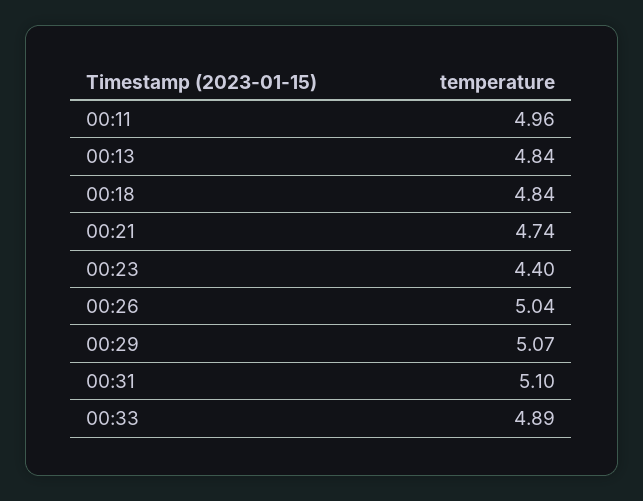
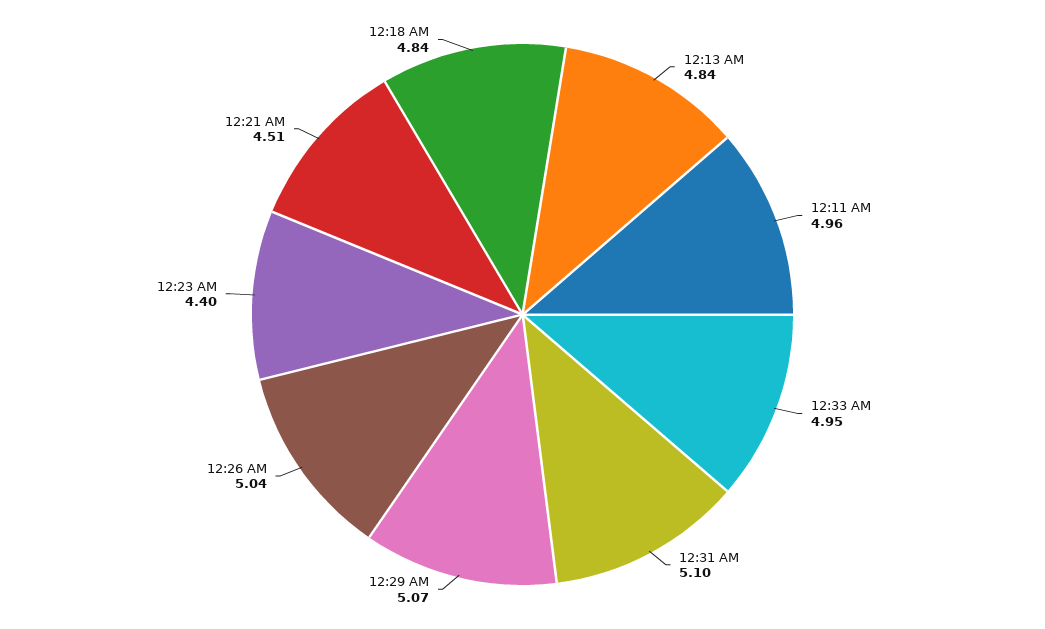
00:21: 4.74 -> 4.51
00:33: 4.89 -> 4.95

